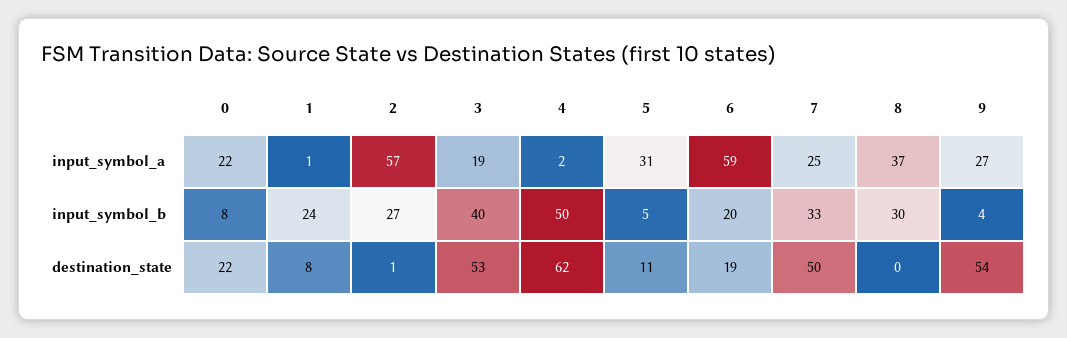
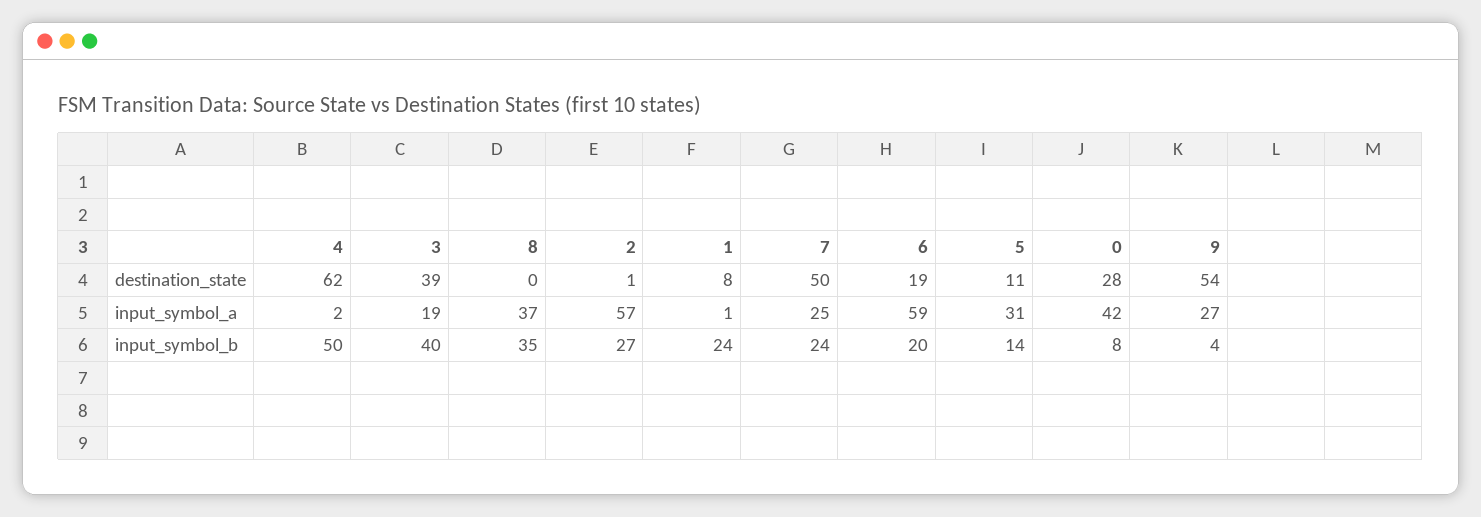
0, input_symbol_a: 22 -> 42
5, input_symbol_b: 5 -> 14
7, input_symbol_b: 33 -> 24
8, input_symbol_b: 30 -> 35
0, destination_state: 22 -> 28
3, destination_state: 53 -> 39

